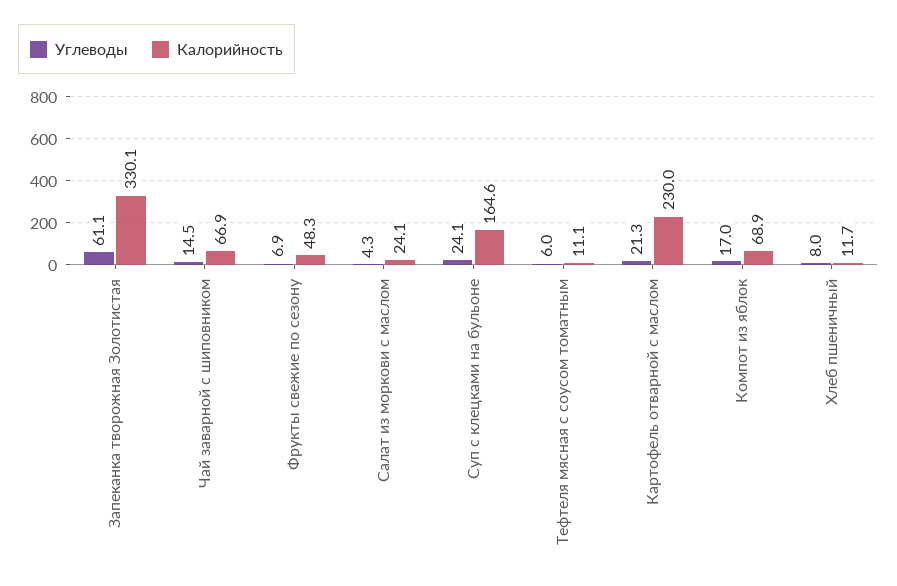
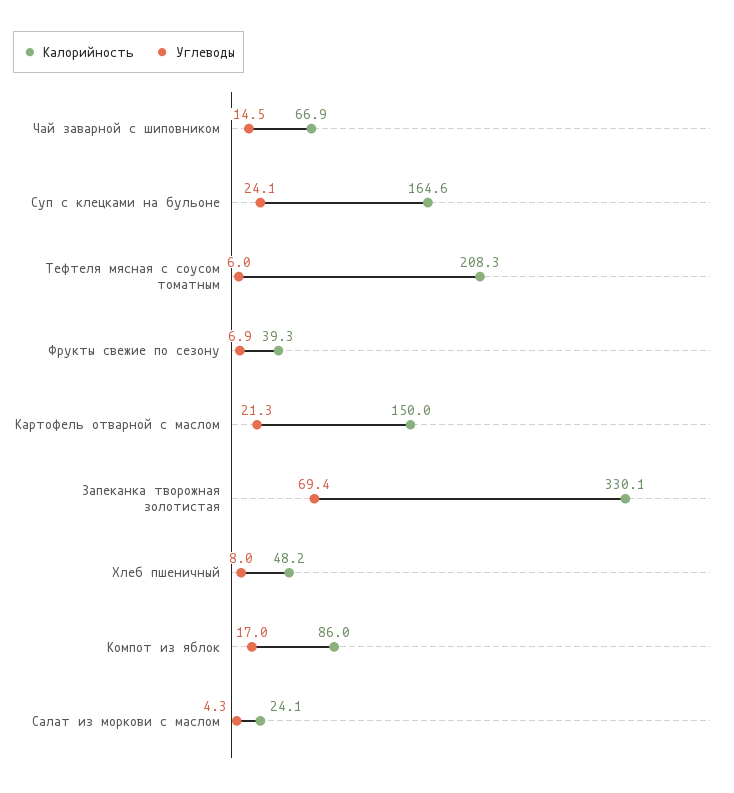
Углеводы, Запеканка творожная Золотистая: 61.1 -> 69.4
Калорийность, Фрукты свежие по сезону: 48.3 -> 39.3
Калорийность, Тефтеля мясная с соусом томатным: 11.1 -> 208.3
Калорийность, Картофель отварной с маслом: 230 -> 150
Калорийность, Компот из яблок: 68.9 -> 86
Калорийность, Хлеб пшеничный: 11.7 -> 48.2

